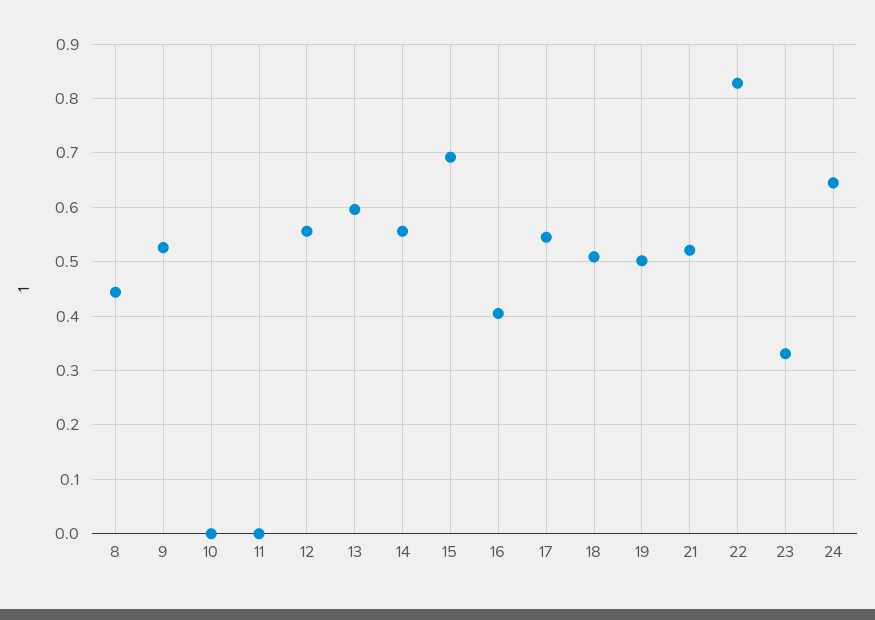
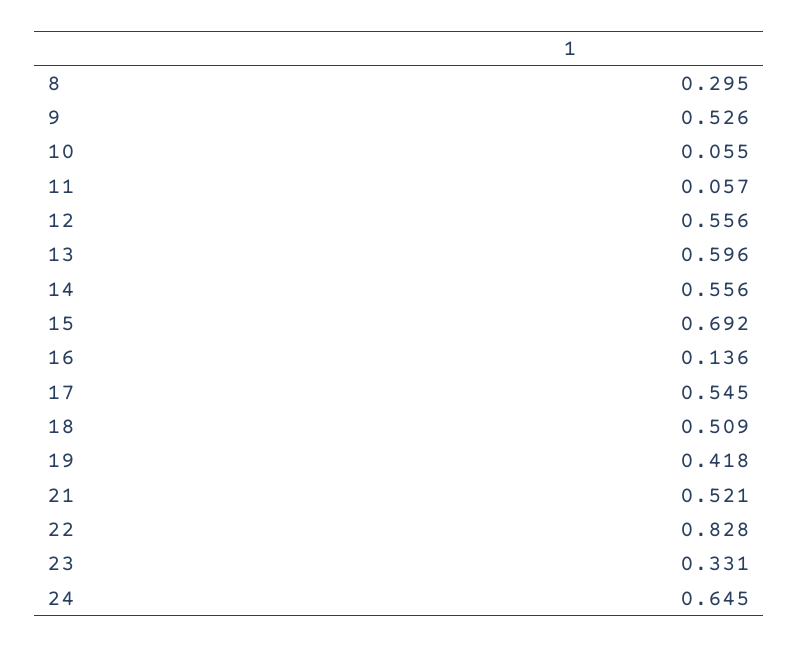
8: 0.44 -> 0.295
10: 0 -> 0.055
11: 0 -> 0.057
16: 0.4 -> 0.136
19: 0.5 -> 0.418

